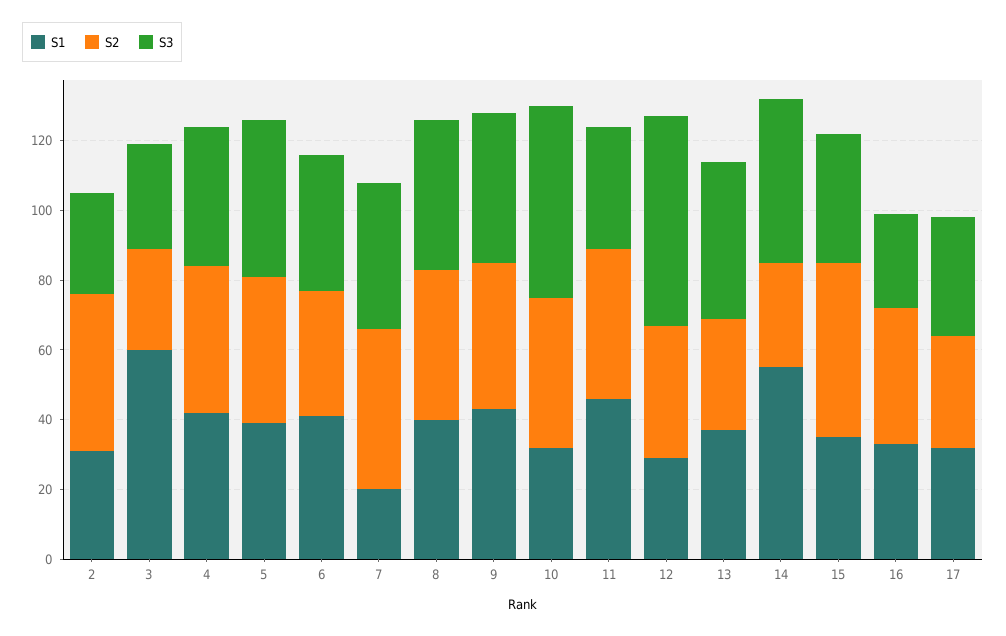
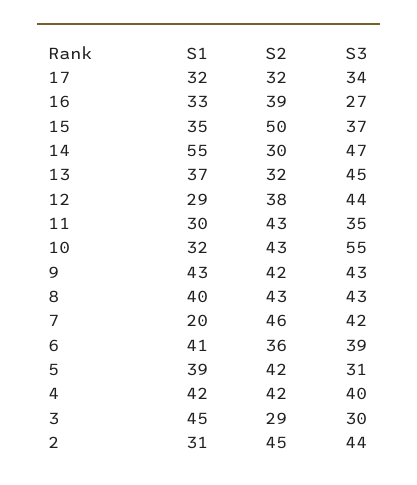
S3, 2: 30 -> 44
S1, 3: 60 -> 45
S3, 5: 45 -> 31
S1, 11: 45 -> 30
S3, 12: 60 -> 44

